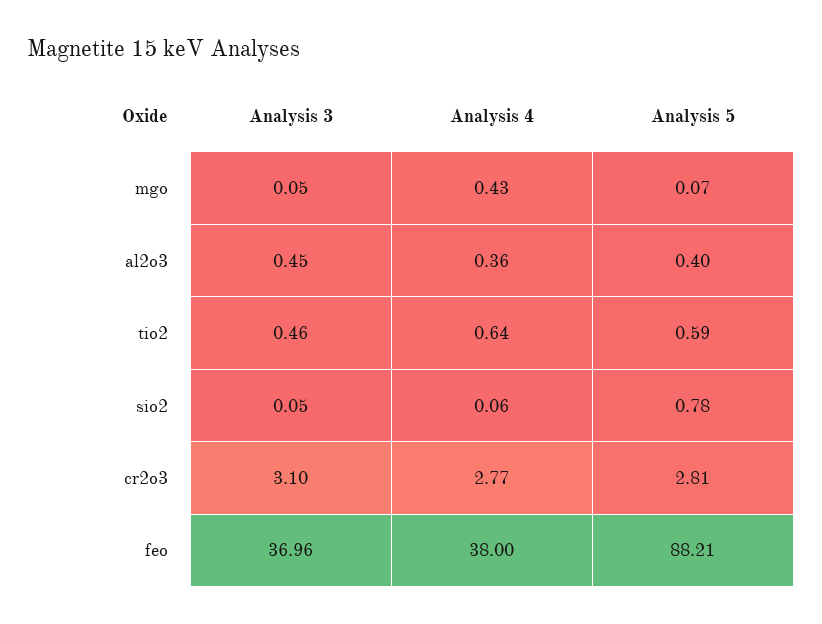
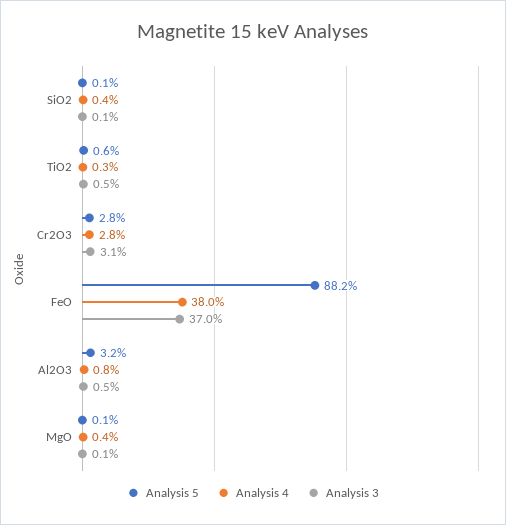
Analysis 4, al2o3: 0.36 -> 0.8
Analysis 5, al2o3: 0.4 -> 3.2
Analysis 4, tio2: 0.64 -> 0.3
Analysis 4, sio2: 0.06 -> 0.4
Analysis 5, sio2: 0.78 -> 0.1

